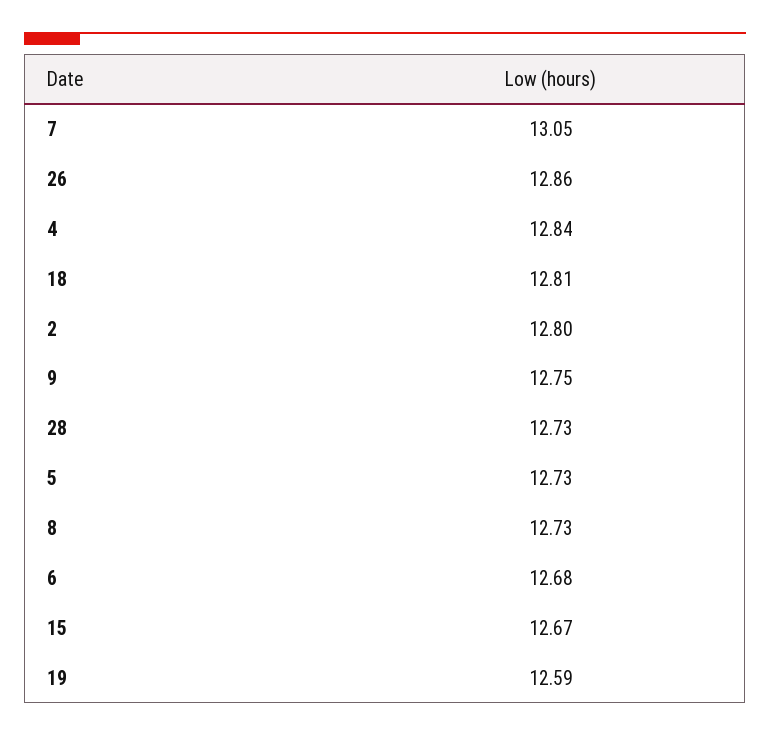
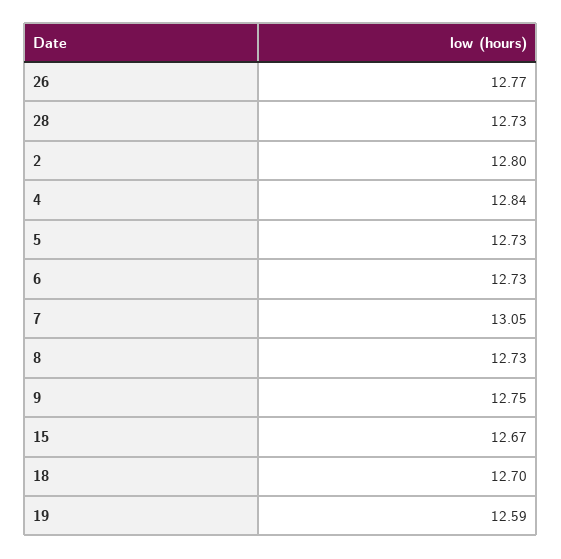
26: 12.86 -> 12.77
18: 12.81 -> 12.7
6: 12.68 -> 12.73

